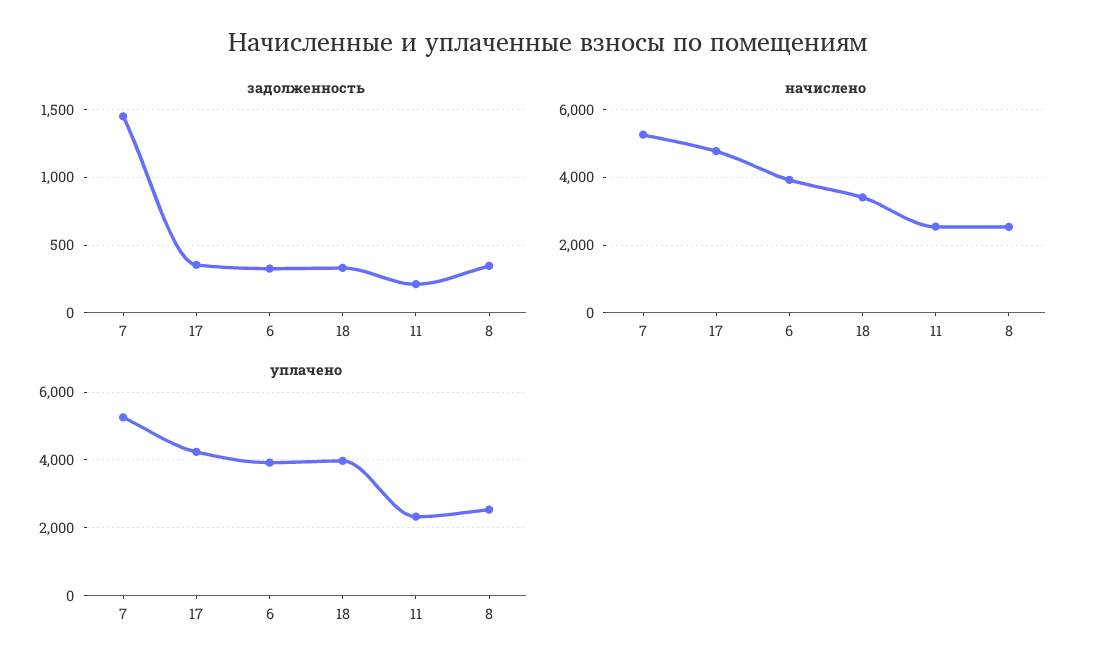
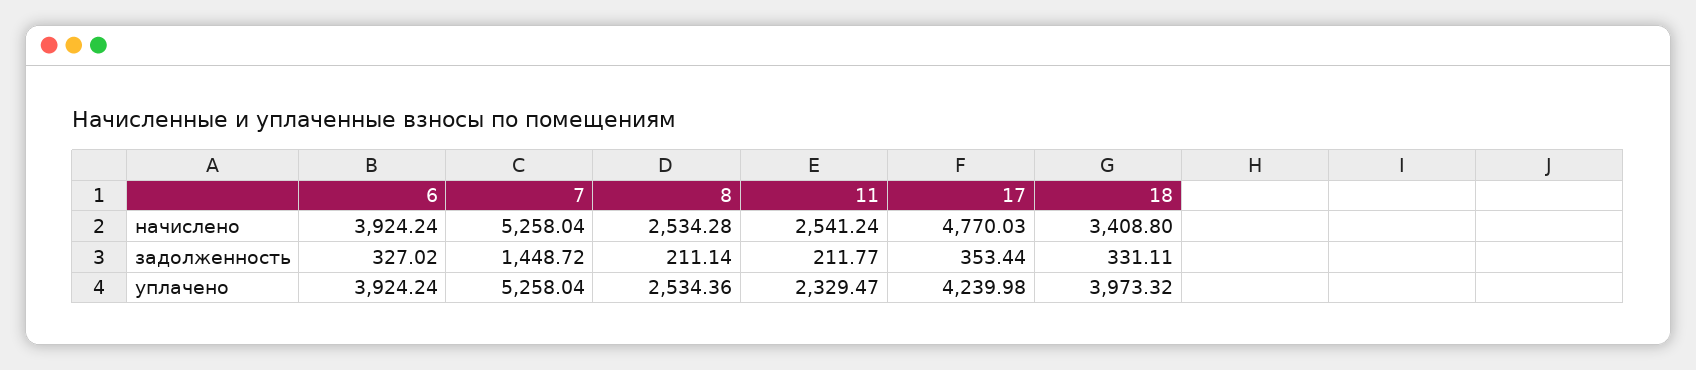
задолженность, 8: 350 -> 211.14

